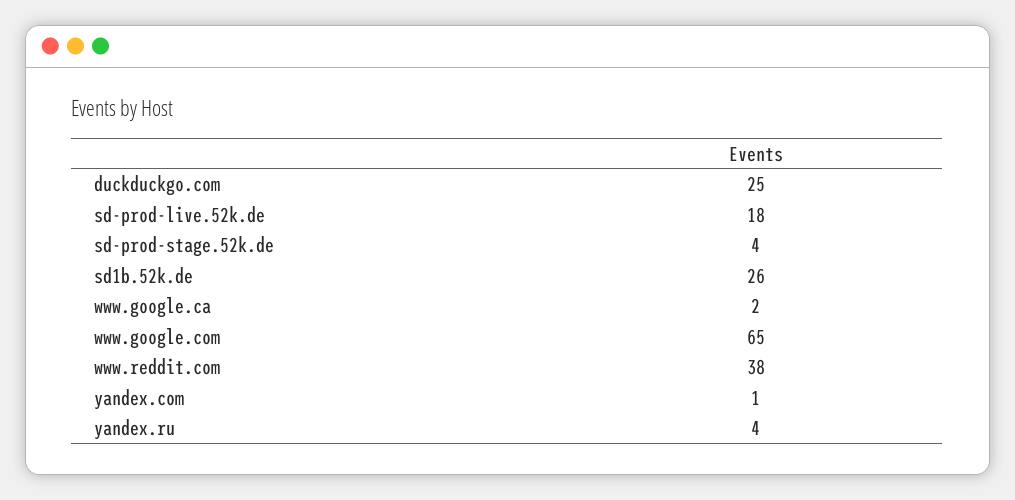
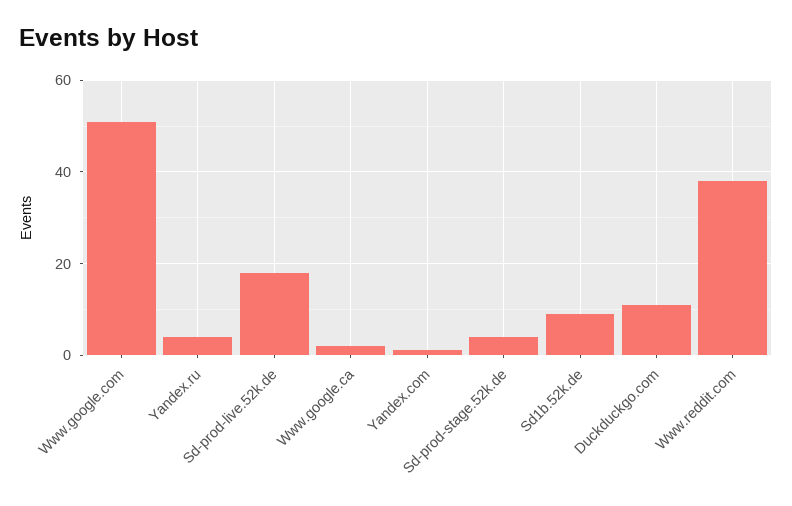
duckduckgo.com: 25 -> 10
sd1b.52k.de: 26 -> 10
www.google.com: 65 -> 50

